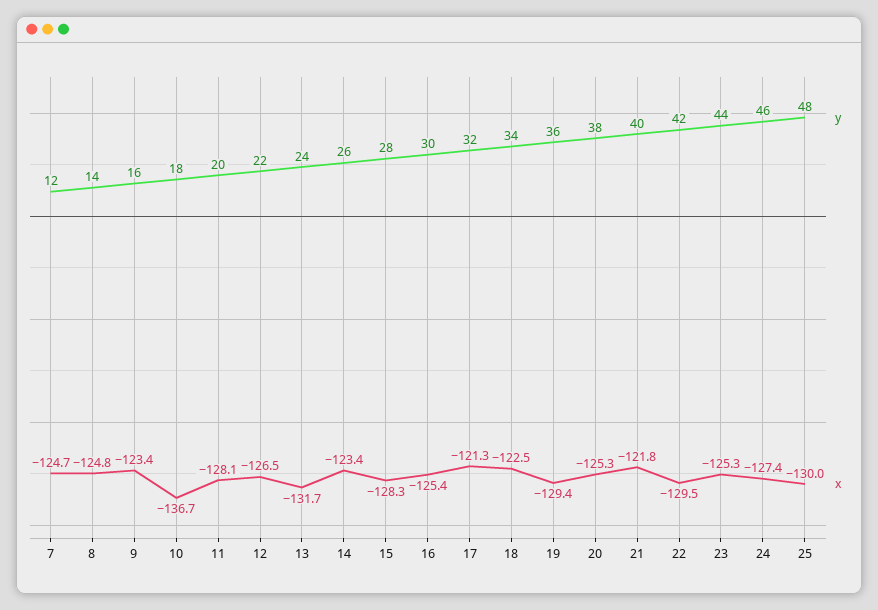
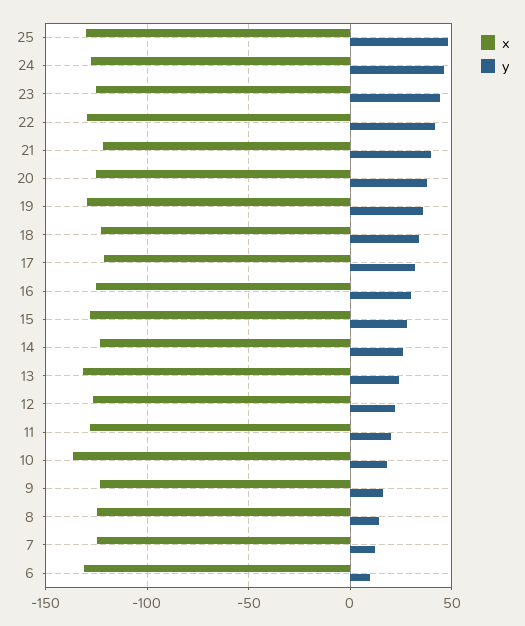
x, 6: none -> -130
y, 6: none -> 10

